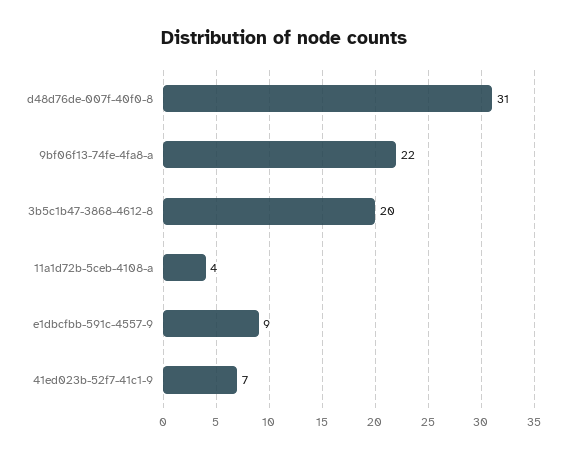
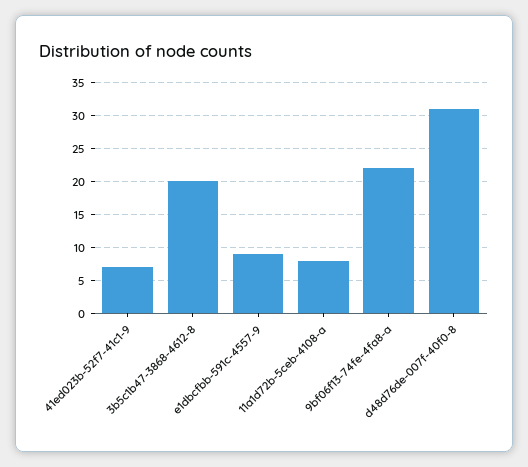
11a1d72b-5ceb-4108-a: 4 -> 8

